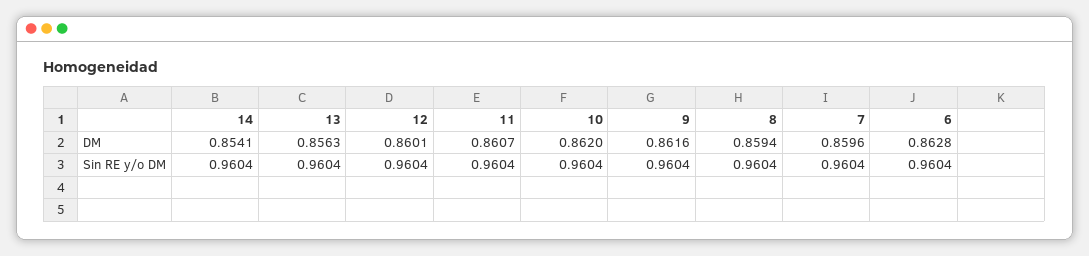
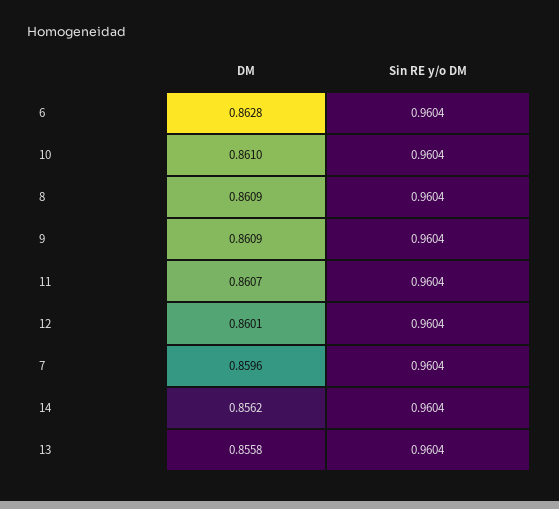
14, DM: 0.8541 -> 0.8562
13, DM: 0.8563 -> 0.8558
10, DM: 0.862 -> 0.861
9, DM: 0.8616 -> 0.8609
8, DM: 0.8594 -> 0.8609

